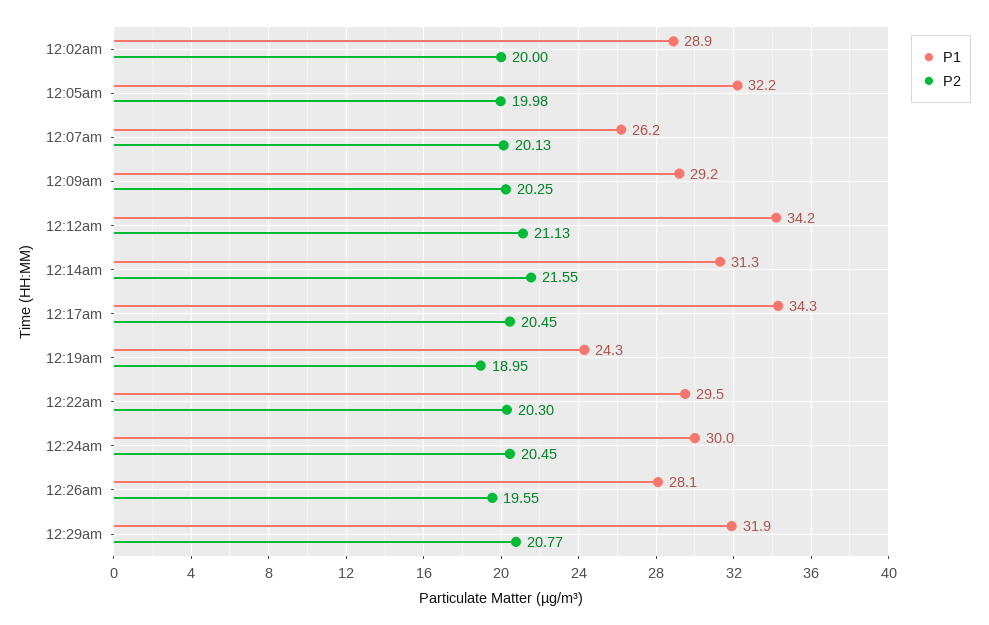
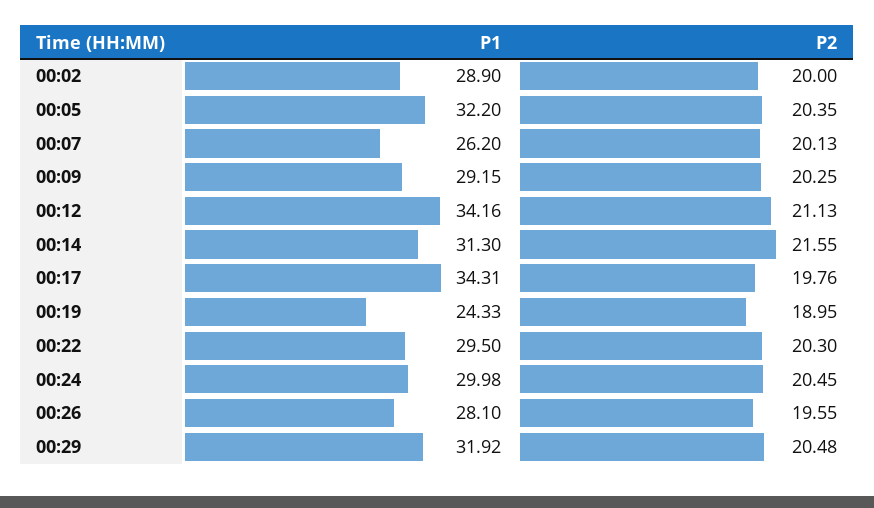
P2, 12:05am: 19.98 -> 20.35
P2, 12:17am: 20.45 -> 19.76
P2, 12:29am: 20.77 -> 20.48

